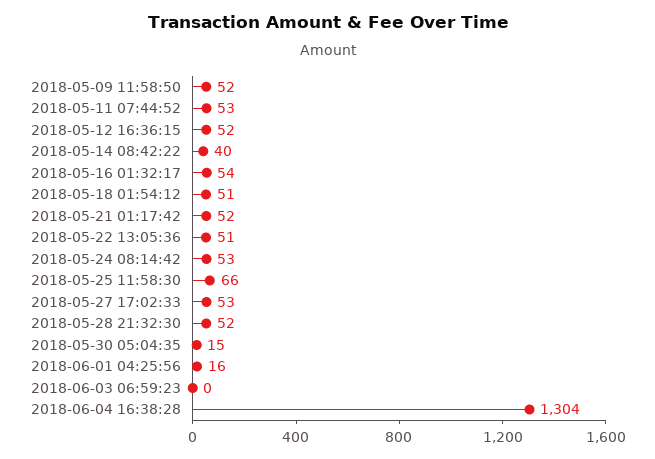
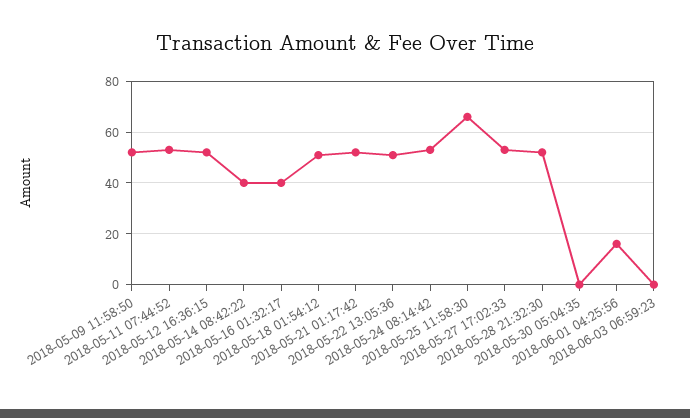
2018-05-16 01:32:17: 54 -> 40
2018-05-30 05:04:35: 15 -> 0
2018-06-04 16:38:28: 1304 -> none

